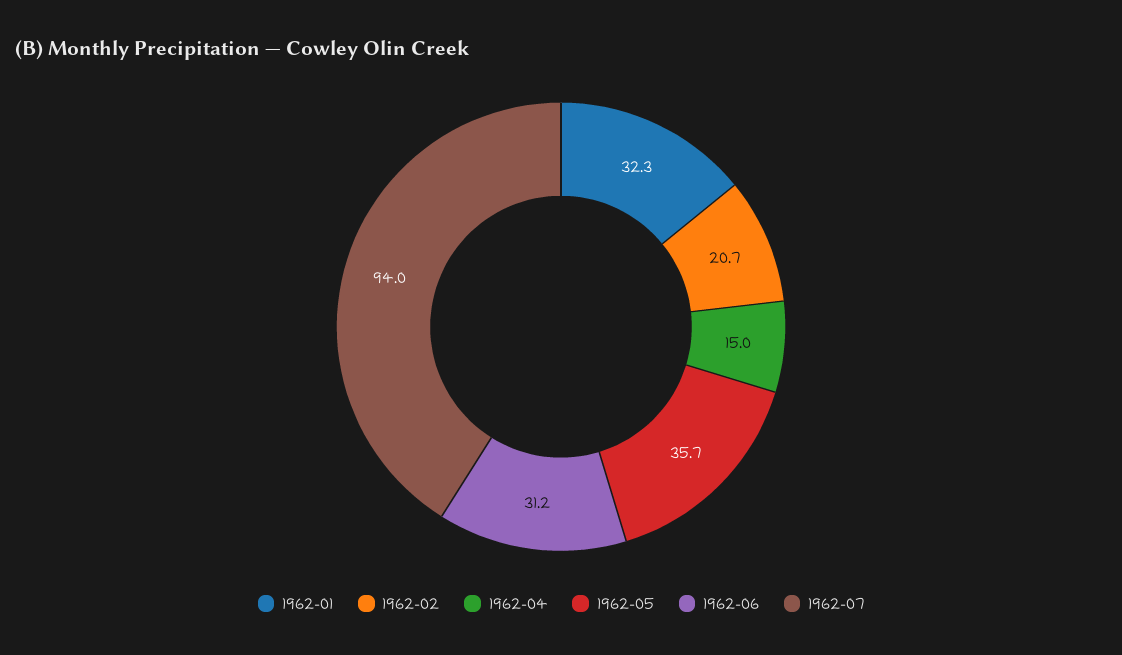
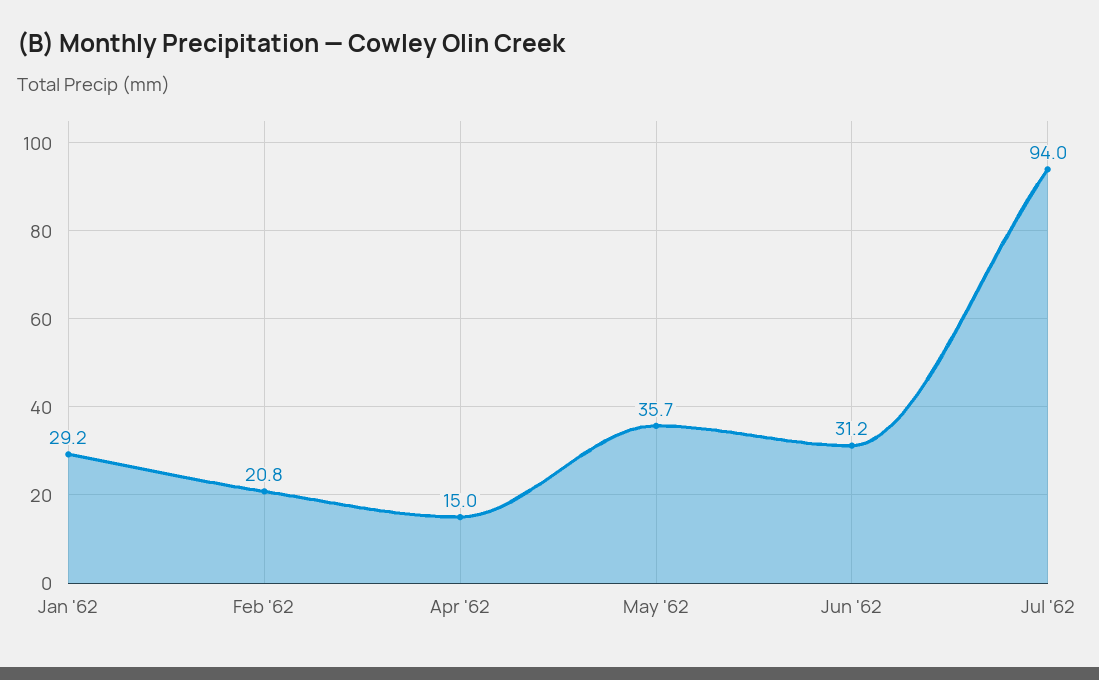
1962-01: 32.3 -> 29.2
1962-02: 20.7 -> 20.8

